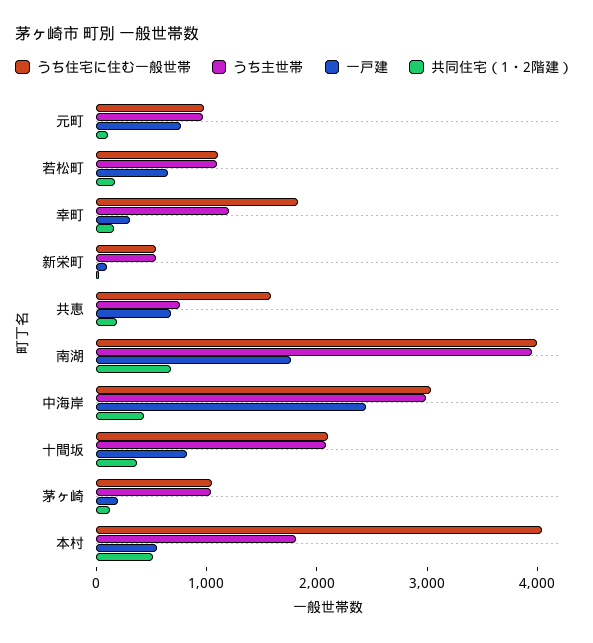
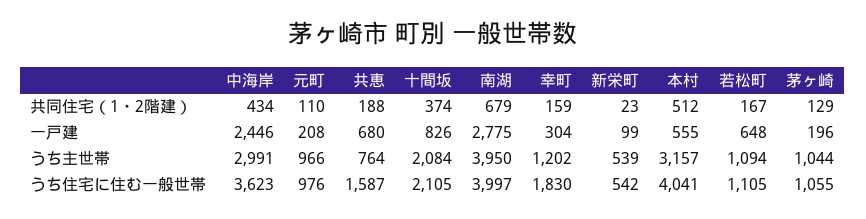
一戸建, 元町: 800 -> 208
一戸建, 南湖: 1800 -> 2775
うち住宅に住む一般世帯, 中海岸: 3000 -> 3623
うち主世帯, 本村: 1800 -> 3157

